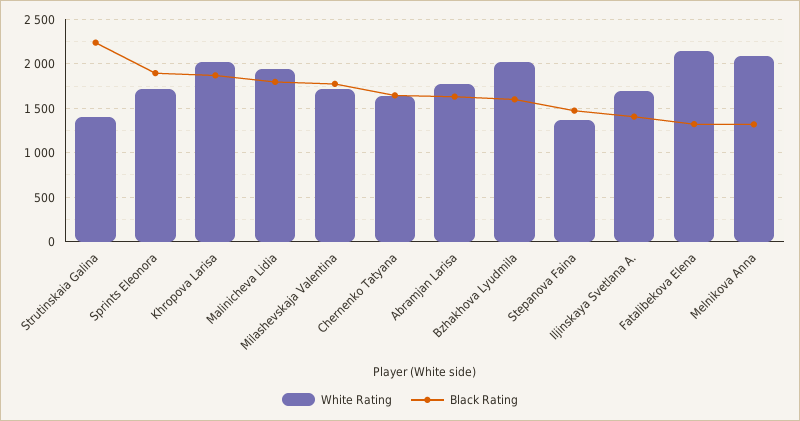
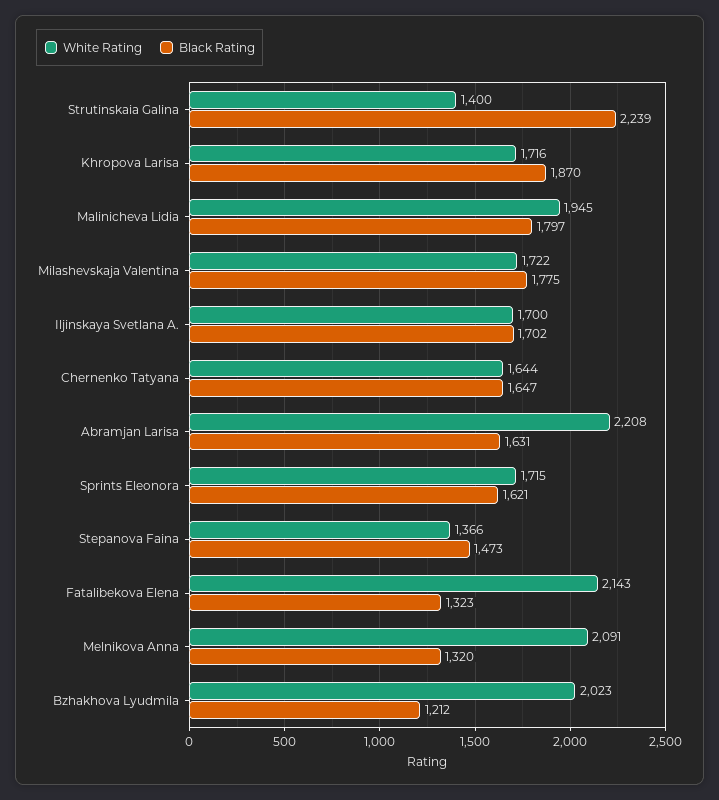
Black Rating, Sprints Eleonora: 1900 -> 1621
White Rating, Khropova Larisa: 2000 -> 1716
White Rating, Abramjan Larisa: 1800 -> 2208
Black Rating, Bzhakhova Lyudmila: 1600 -> 1212
Black Rating, Iljinskaya Svetlana A.: 1400 -> 1702

